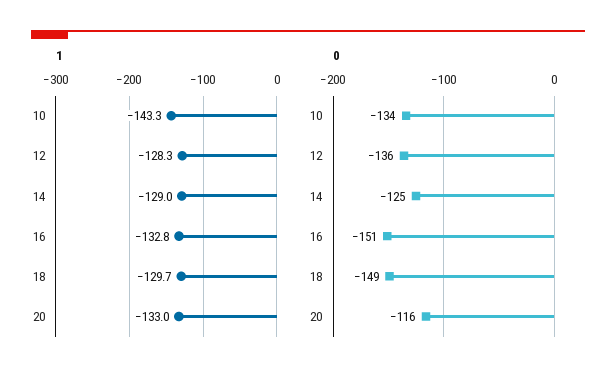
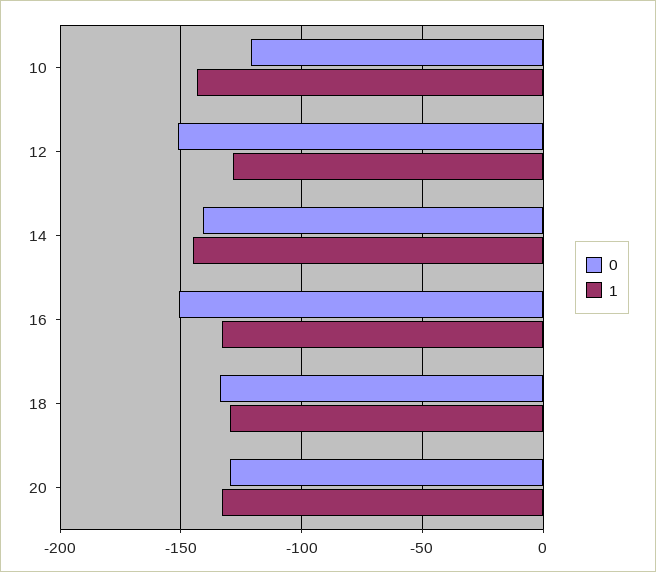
1, 14: -129 -> -145
0, 10: -134 -> -120
0, 12: -136 -> -150
0, 14: -125 -> -140
0, 18: -149 -> -135
0, 20: -116 -> -130

